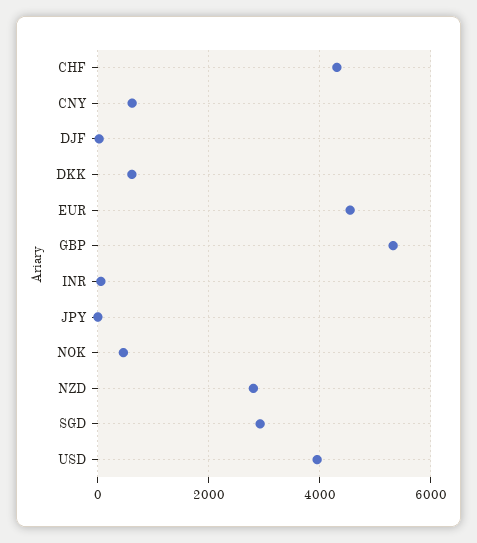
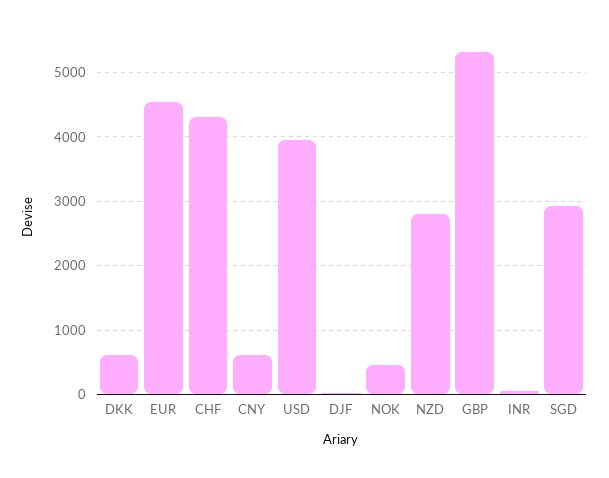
JPY: 0 -> none

